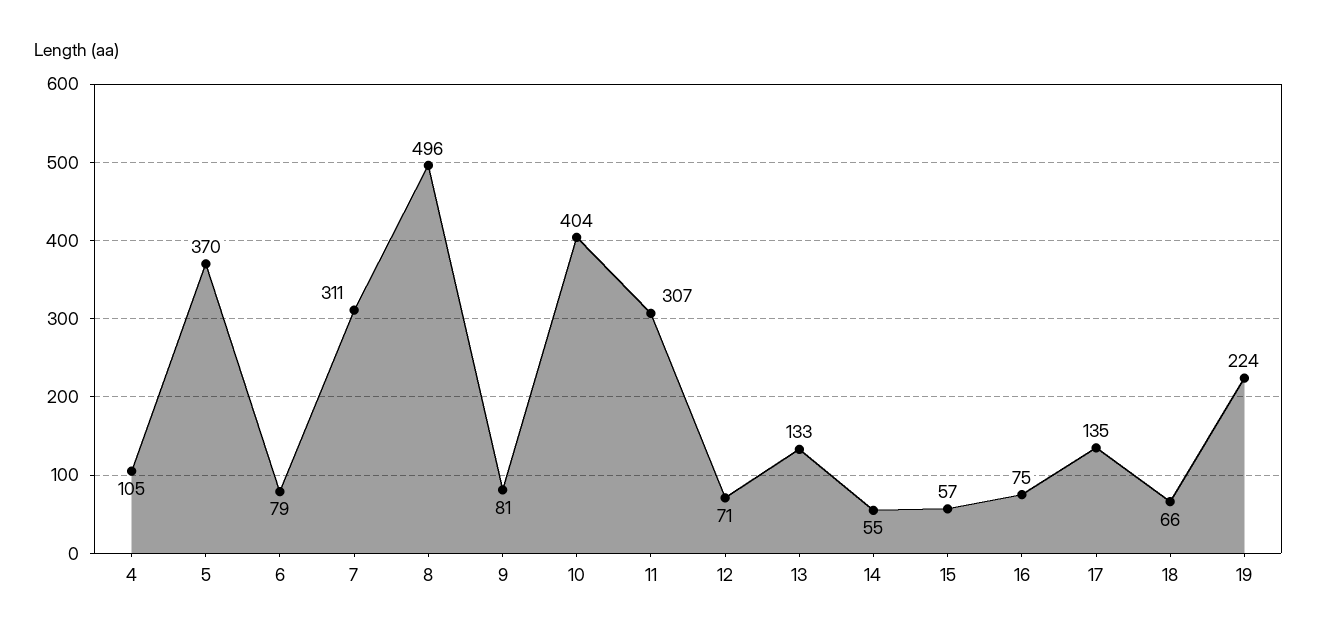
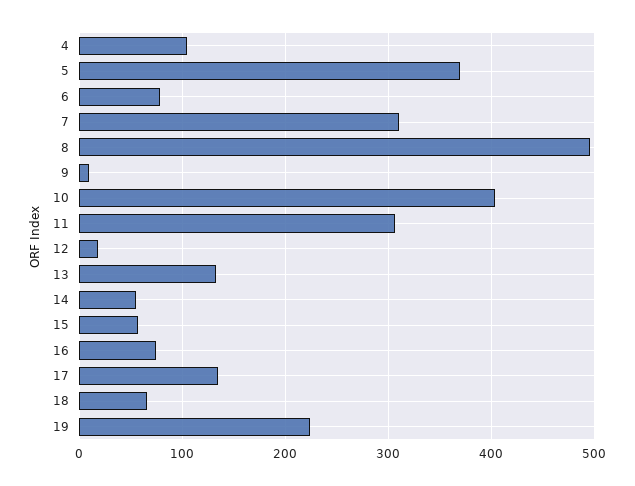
9: 81 -> 10
12: 71 -> 20

